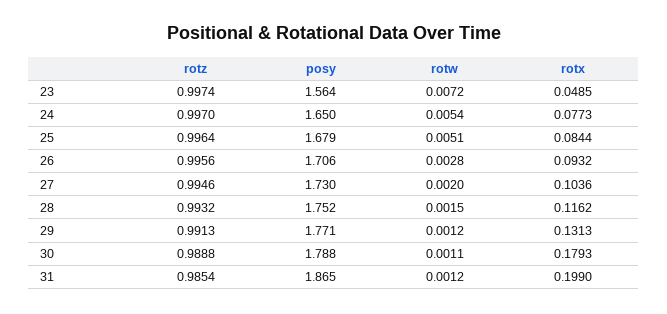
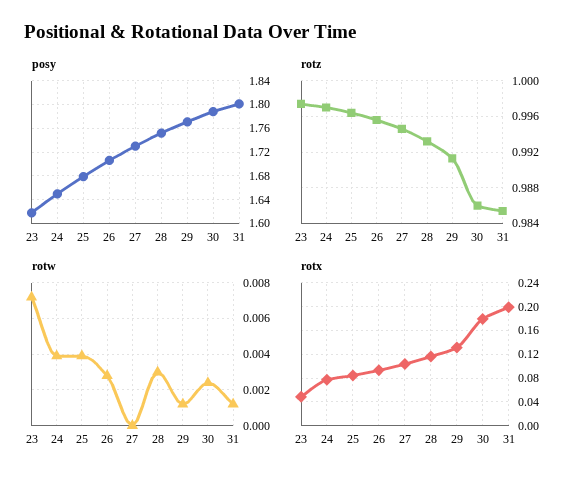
posy, 23: 1.564 -> 1.62
rotw, 24: 0.0054 -> 0.004
rotw, 25: 0.0051 -> 0.004
rotw, 27: 0.002 -> 0
rotw, 28: 0.0015 -> 0.003
rotz, 30: 0.9888 -> 0.986
rotw, 30: 0.0011 -> 0.0025
posy, 31: 1.865 -> 1.8

